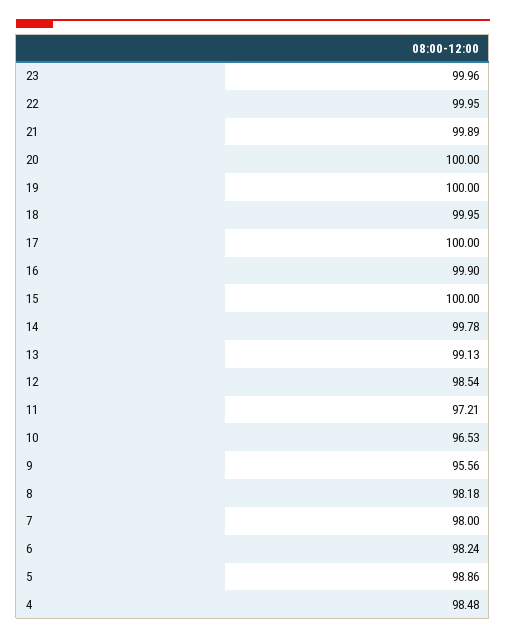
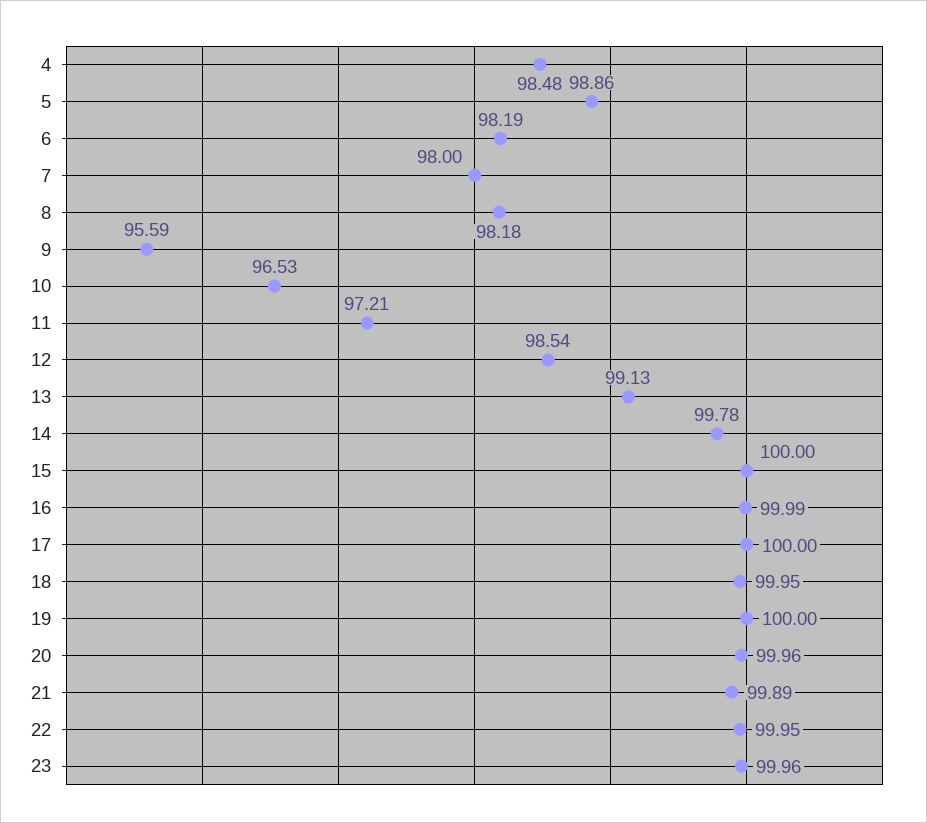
20: 100 -> 99.96
16: 99.9 -> 99.99
9: 95.56 -> 95.59
6: 98.24 -> 98.19

